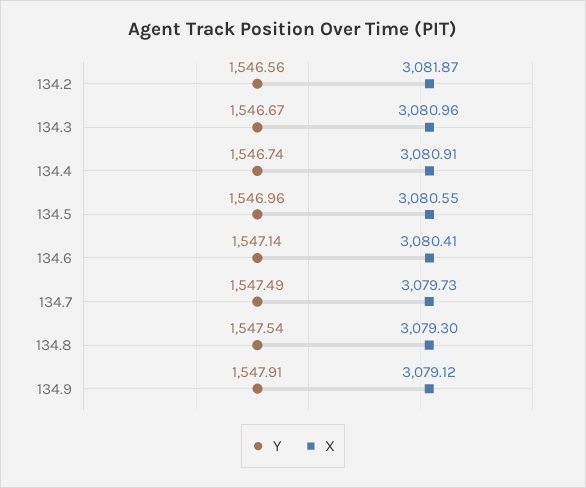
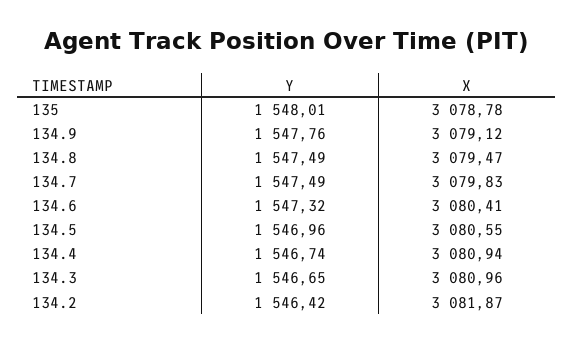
Y, 134.2: 1546.56 -> 1546.42
Y, 134.3: 1546.67 -> 1546.65
X, 134.4: 3080.91 -> 3080.94
Y, 134.6: 1547.14 -> 1547.32
X, 134.7: 3079.73 -> 3079.83
Y, 134.8: 1547.54 -> 1547.49
X, 134.8: 3079.3 -> 3079.47
Y, 134.9: 1547.91 -> 1547.76
Y, 135: none -> 1548.01
X, 135: none -> 3078.78

